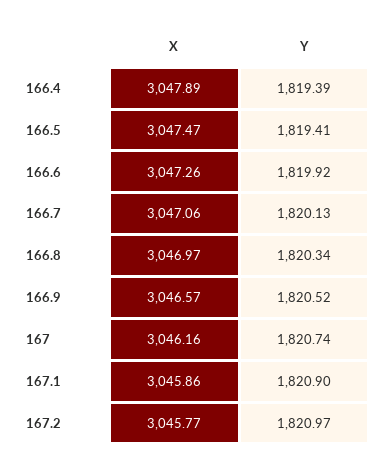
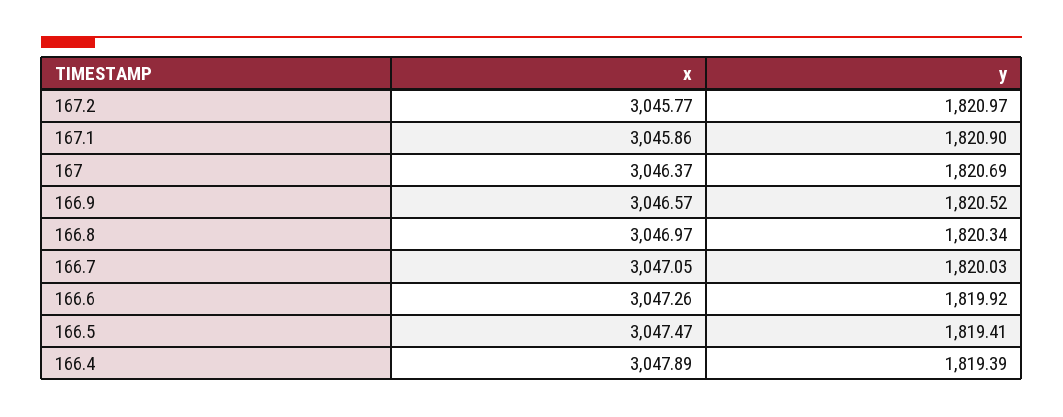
X, 166.7: 3047.06 -> 3047.05
Y, 166.7: 1820.13 -> 1820.03
X, 167: 3046.16 -> 3046.37
Y, 167: 1820.74 -> 1820.69

